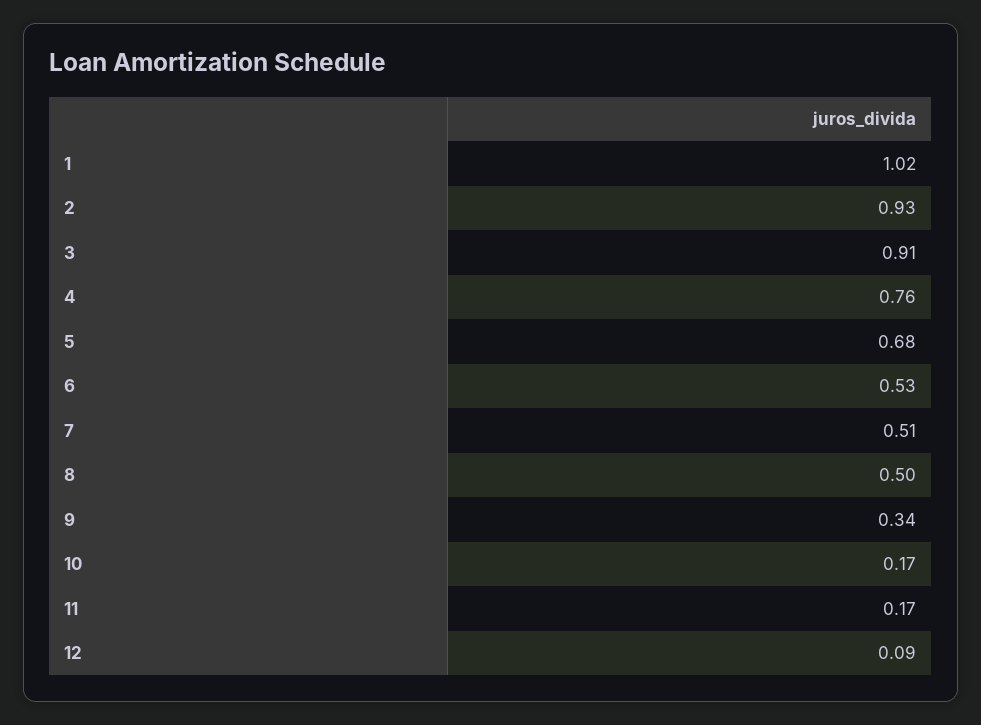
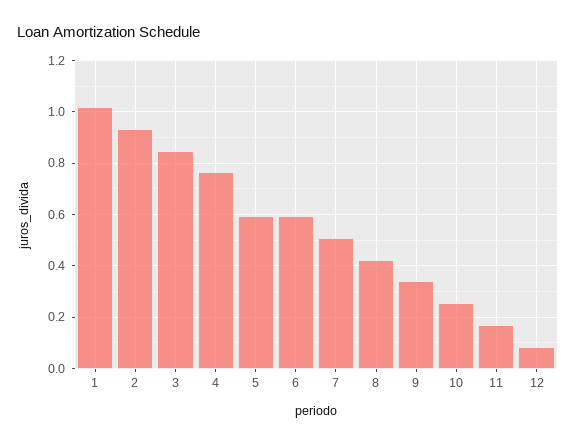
3: 0.91 -> 0.85
5: 0.68 -> 0.6
6: 0.53 -> 0.6
8: 0.5 -> 0.425
10: 0.17 -> 0.25

